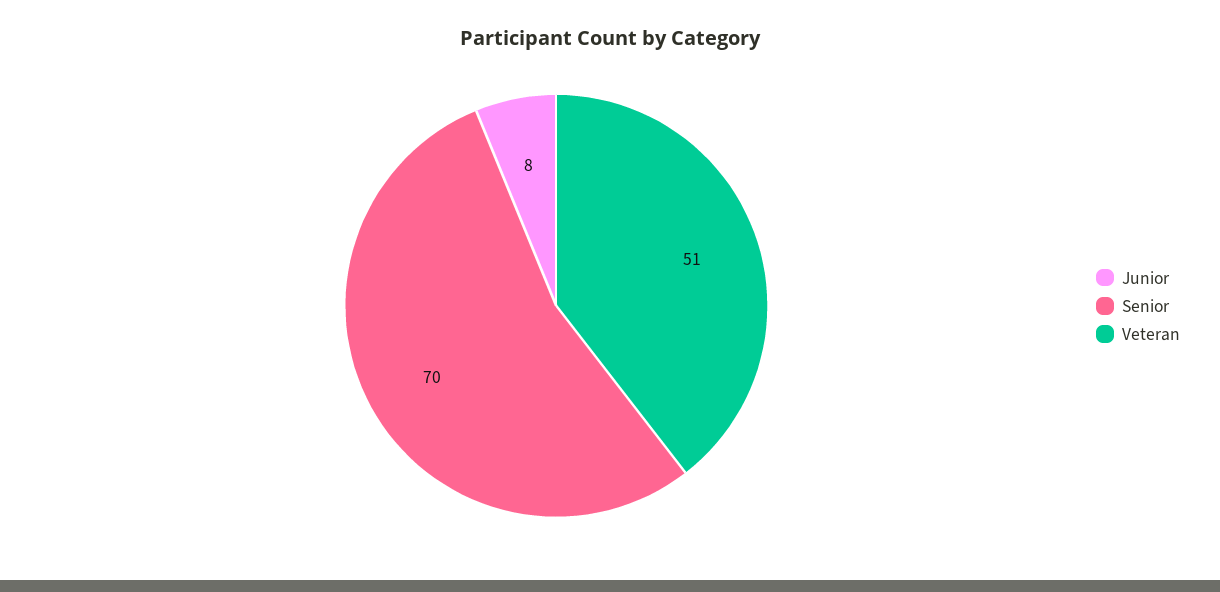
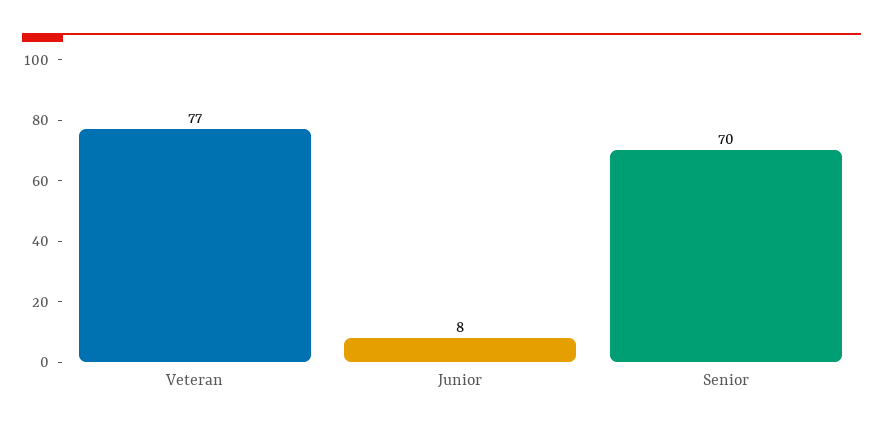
Veteran: 51 -> 77

